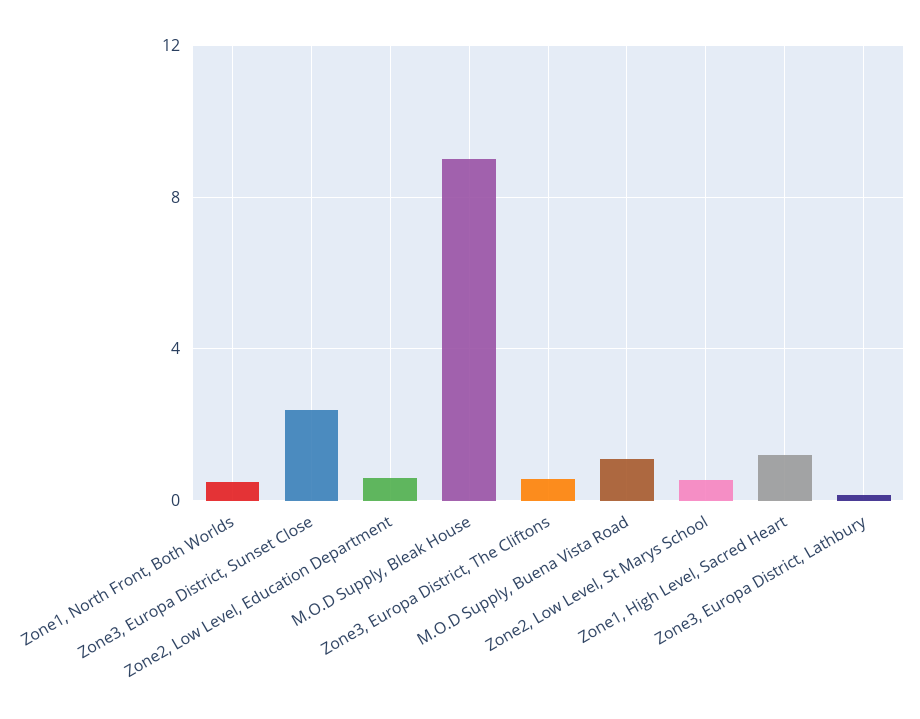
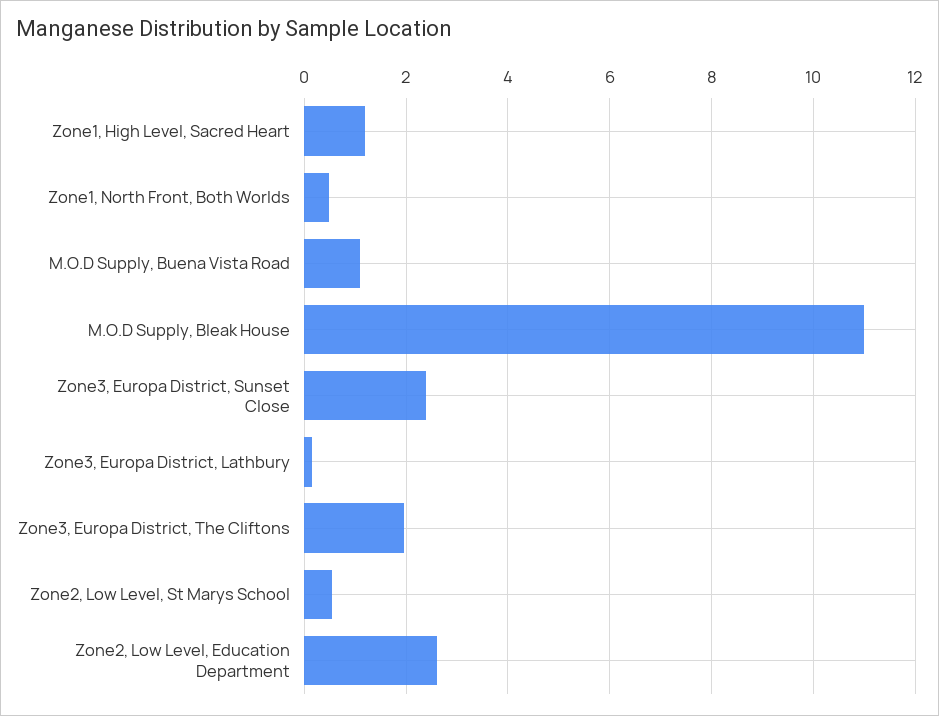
Zone2, Low Level, Education Department: 0.5 -> 2.6
M.O.D Supply, Bleak House: 9 -> 11
Zone3, Europa District, The Cliftons: 0.5 -> 2

